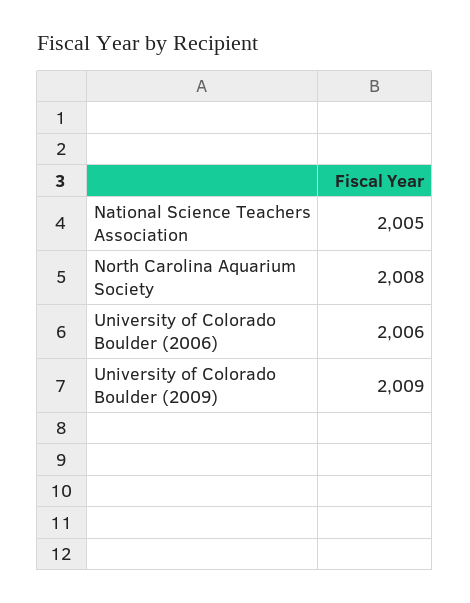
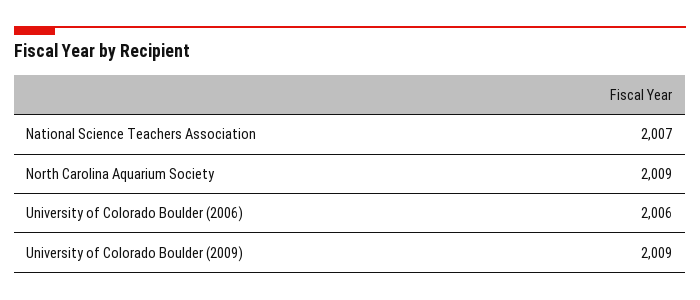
National Science Teachers Association: 2005 -> 2007
North Carolina Aquarium Society: 2008 -> 2009

